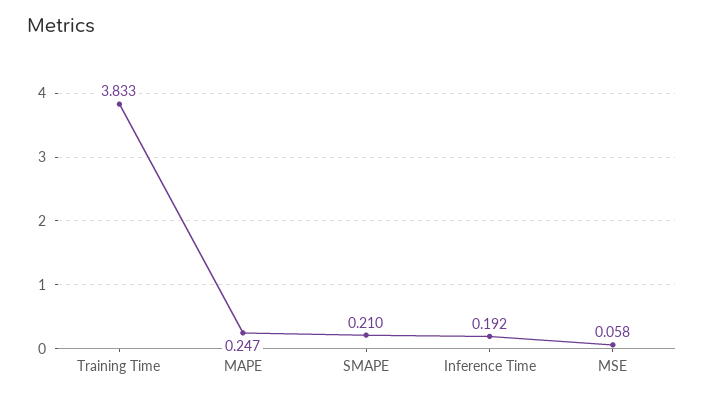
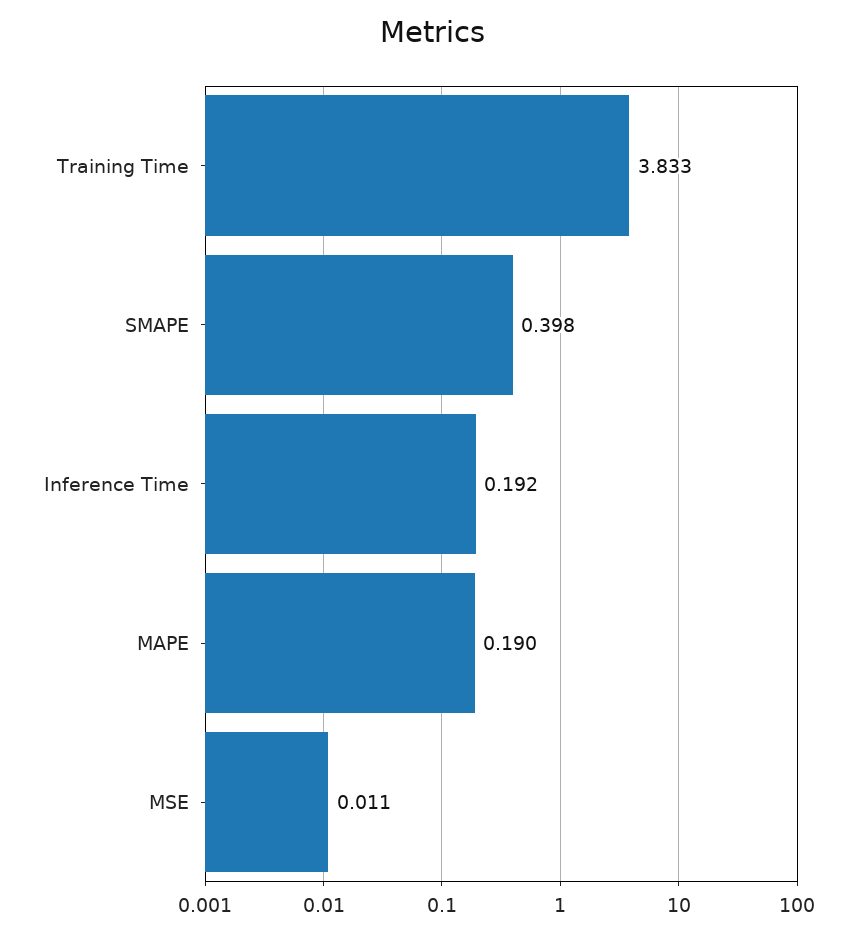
MAPE: 0.247 -> 0.19
SMAPE: 0.21 -> 0.398
MSE: 0.058 -> 0.011

